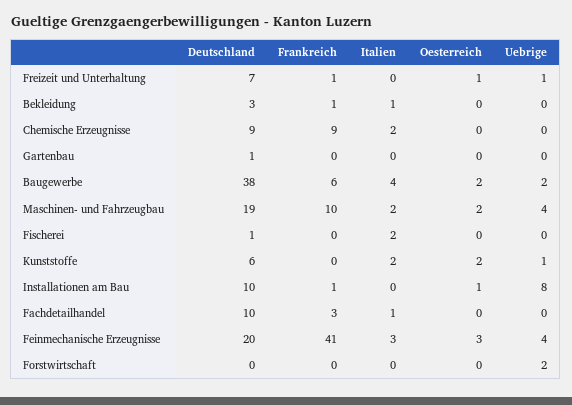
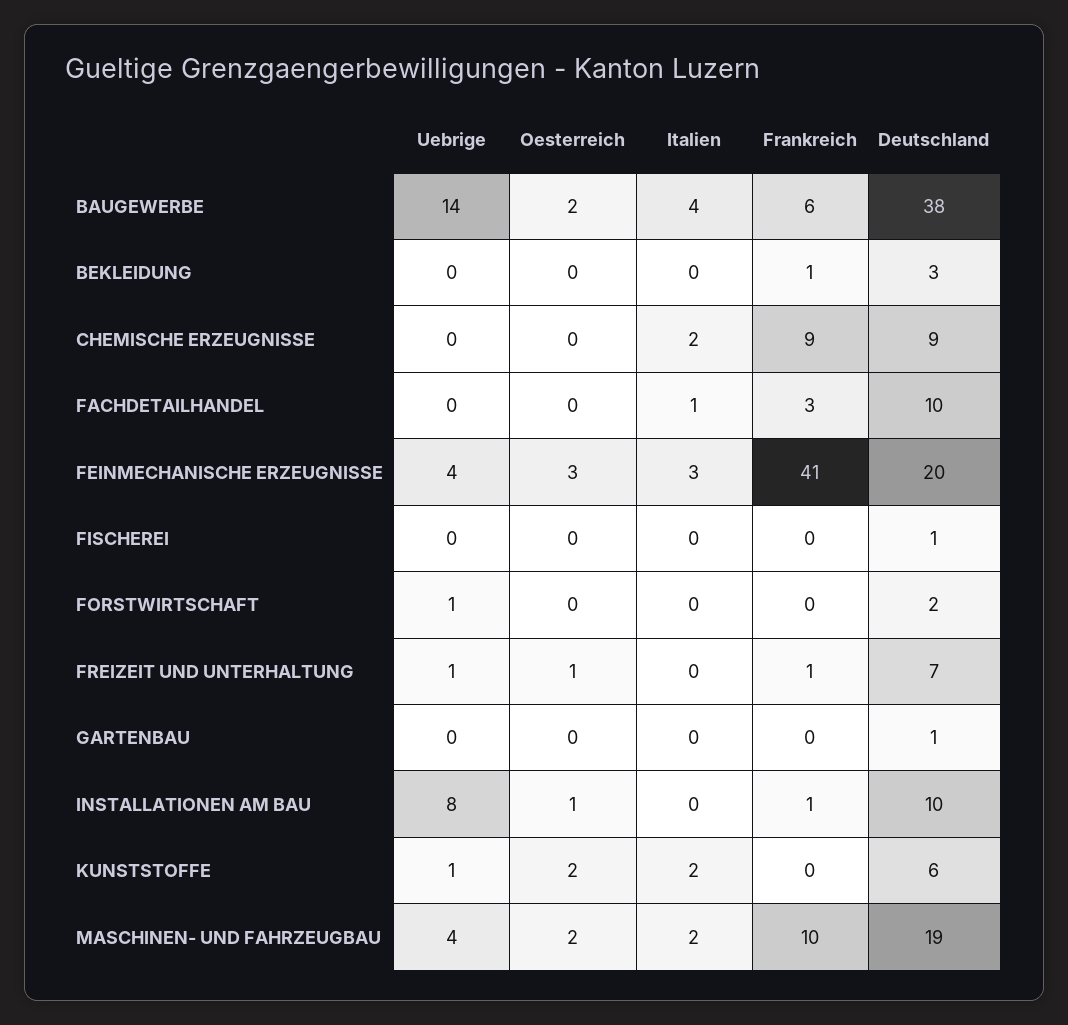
Italien, Bekleidung: 1 -> 0
Uebrige, Baugewerbe: 2 -> 14
Italien, Fischerei: 2 -> 0
Deutschland, Forstwirtschaft: 0 -> 2
Uebrige, Forstwirtschaft: 2 -> 1

